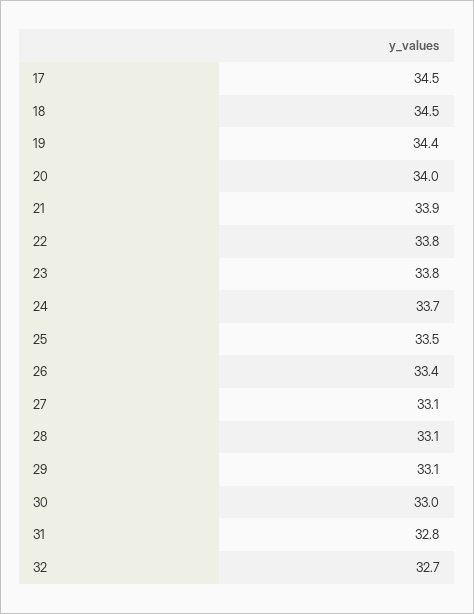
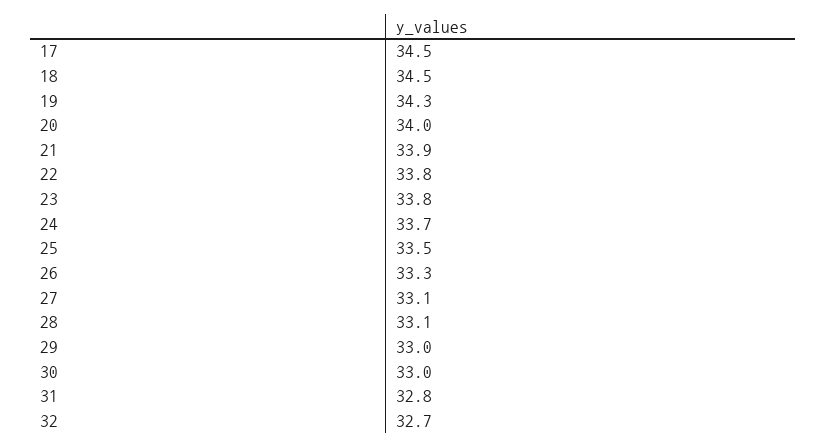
19: 34.4 -> 34.3
26: 33.4 -> 33.3
29: 33.1 -> 33

